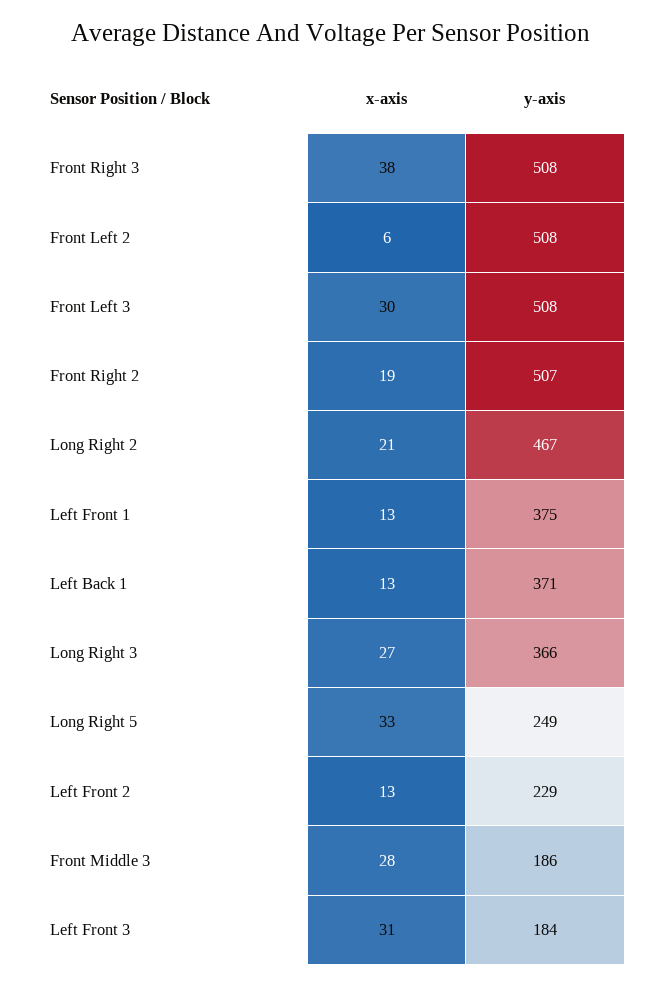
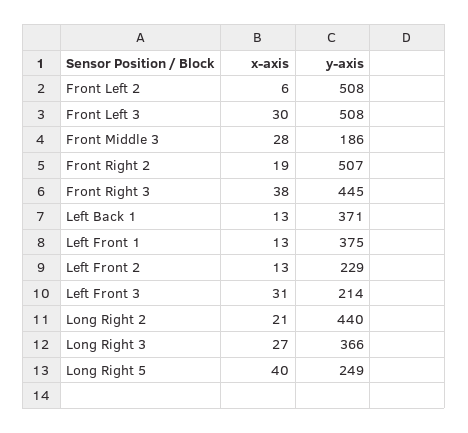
y-axis, Front Right 3: 508 -> 445
y-axis, Long Right 2: 467 -> 440
x-axis, Long Right 5: 33 -> 40
y-axis, Left Front 3: 184 -> 214

